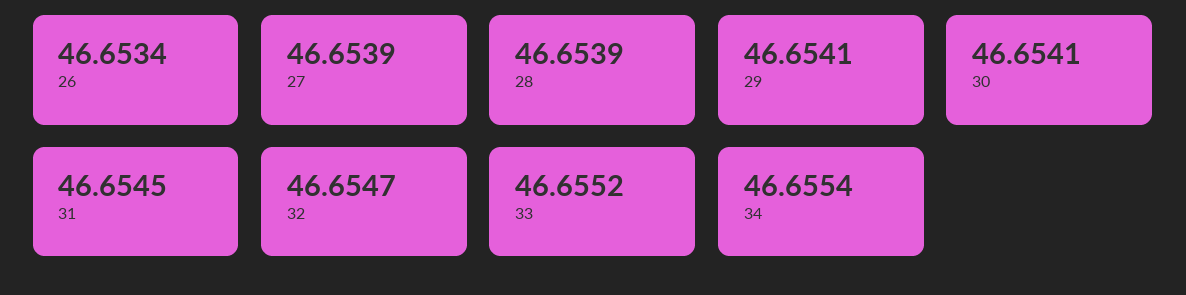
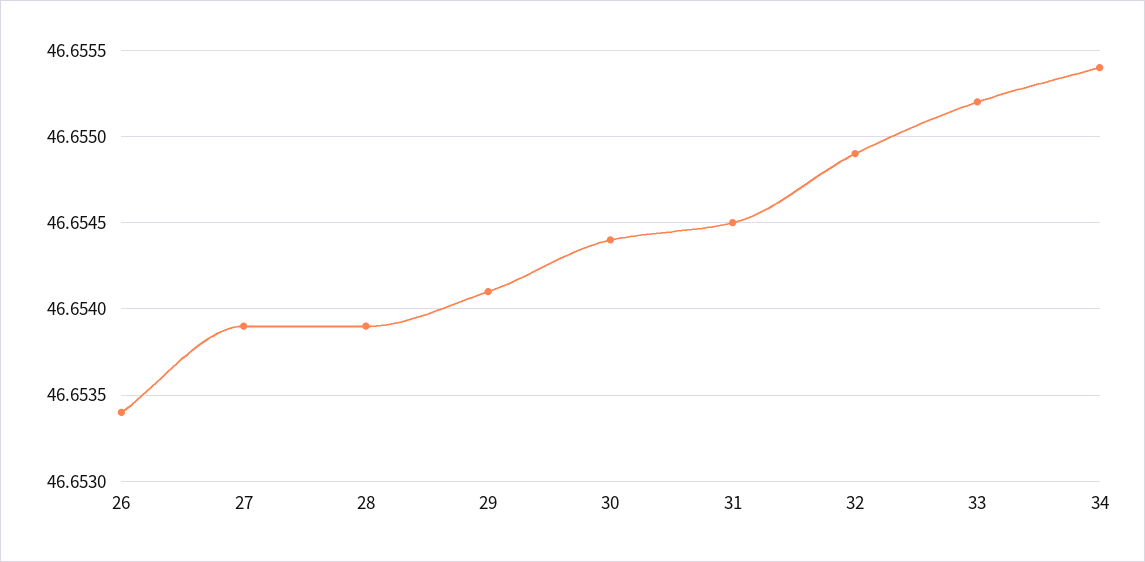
30: 46.6541 -> 46.6544
32: 46.6547 -> 46.6549

